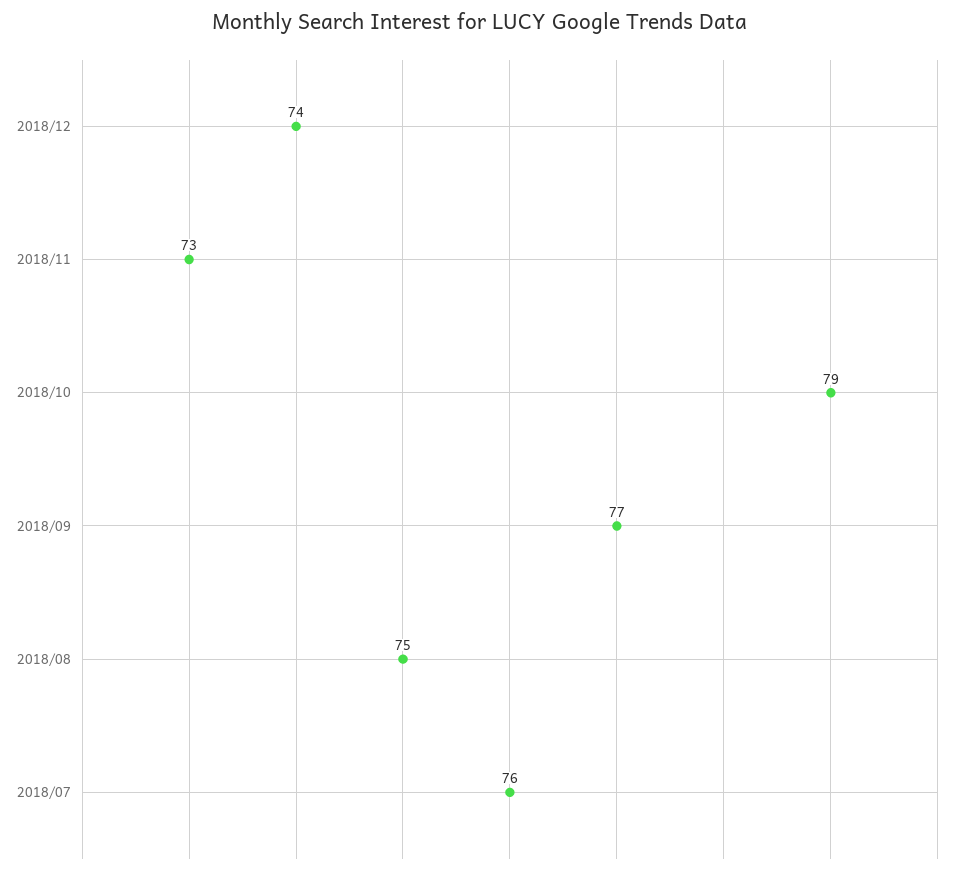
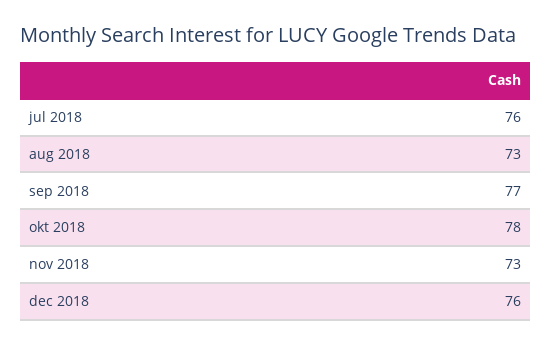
2018/12: 74 -> 76
2018/10: 79 -> 78
2018/08: 75 -> 73

